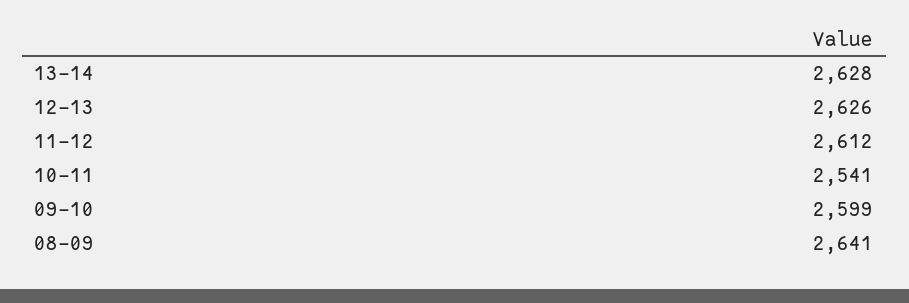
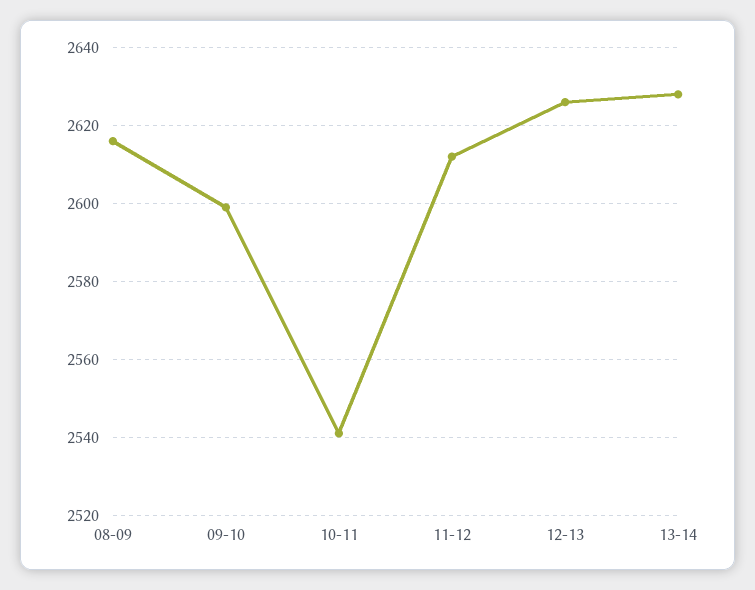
08-09: 2641 -> 2615

